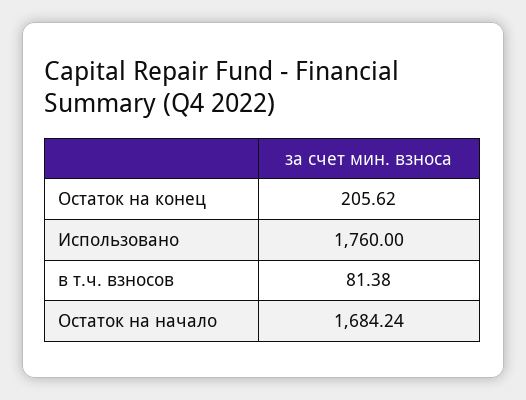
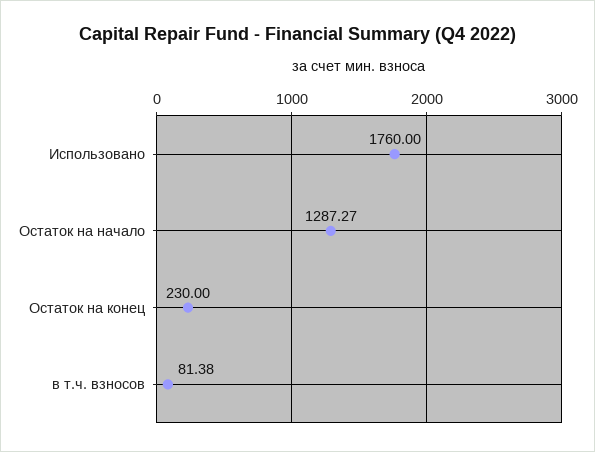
Остаток на конец: 205.62 -> 230
Остаток на начало: 1684.24 -> 1287.27

